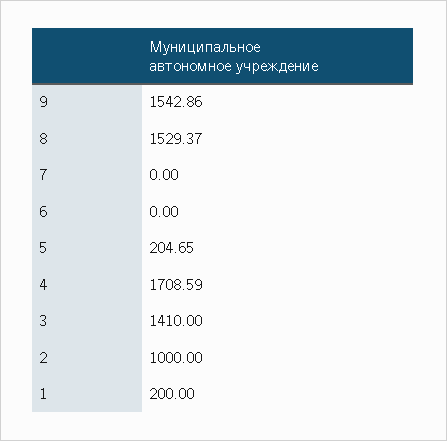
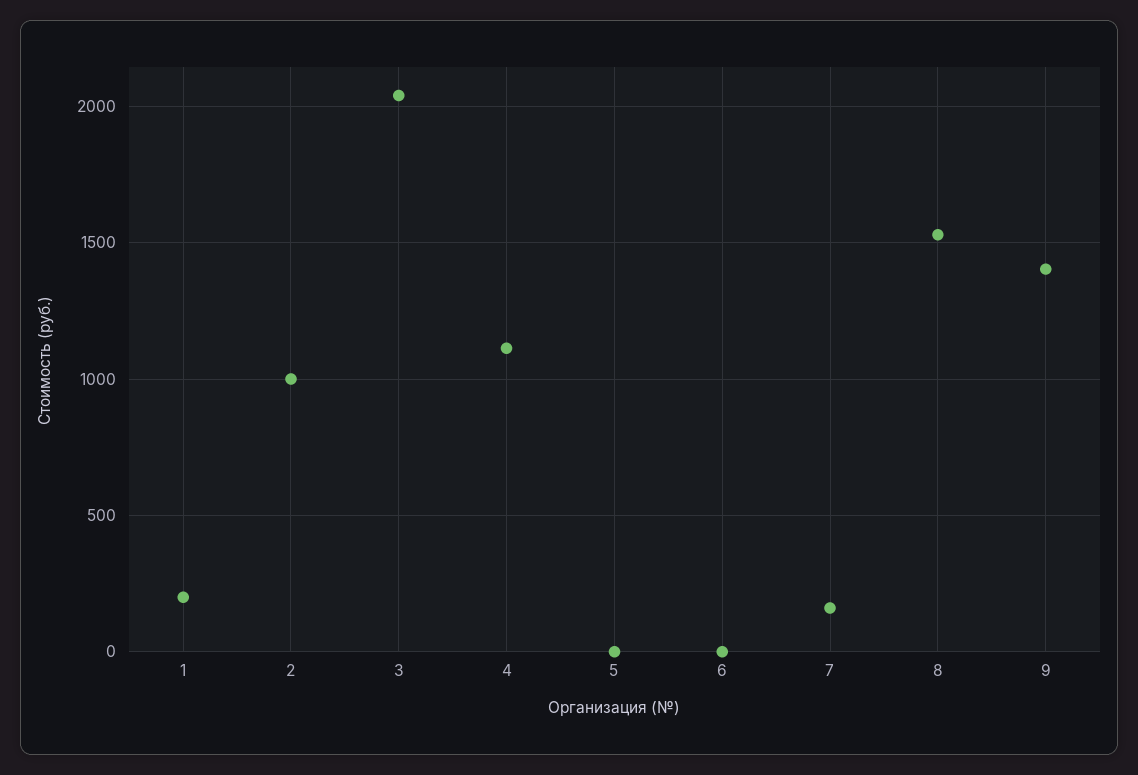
9: 1542.86 -> 1400
7: 0 -> 150
5: 204.65 -> 0
4: 1708.59 -> 1100
3: 1410 -> 2050

